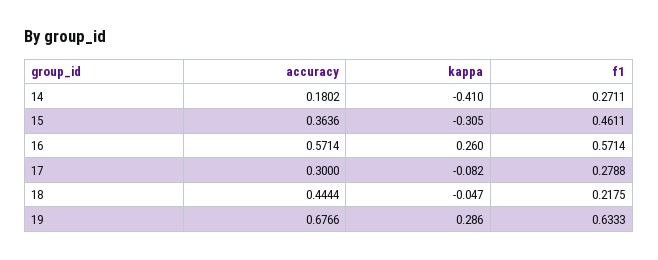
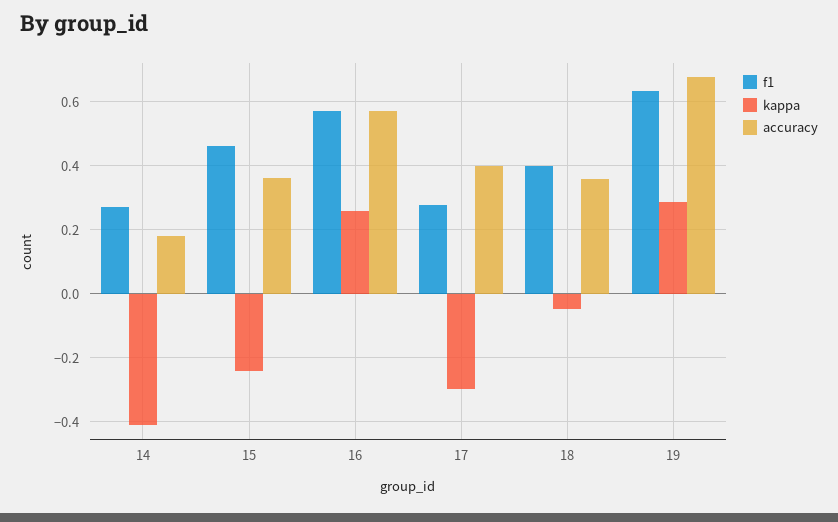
kappa, 15: -0.305 -> -0.24
accuracy, 17: 0.3 -> 0.4
kappa, 17: -0.082 -> -0.3
accuracy, 18: 0.4444 -> 0.36
f1, 18: 0.2175 -> 0.4

